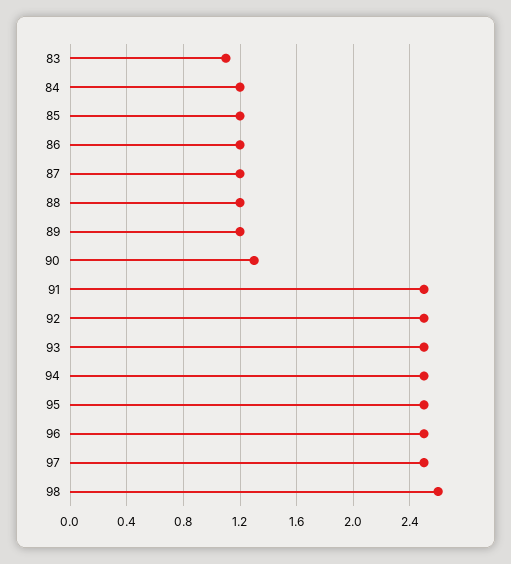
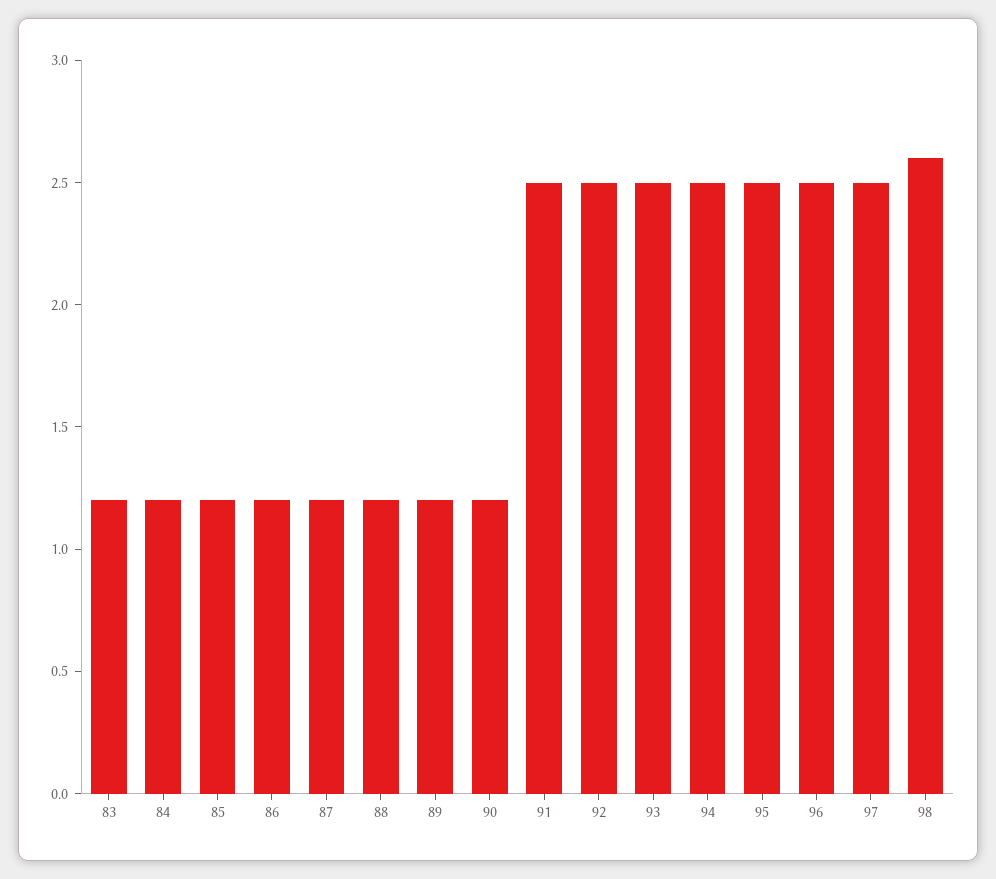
83: 1.1 -> 1.2
90: 1.3 -> 1.2

